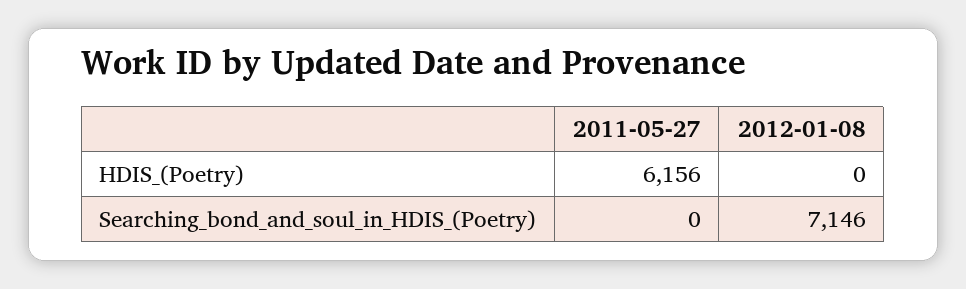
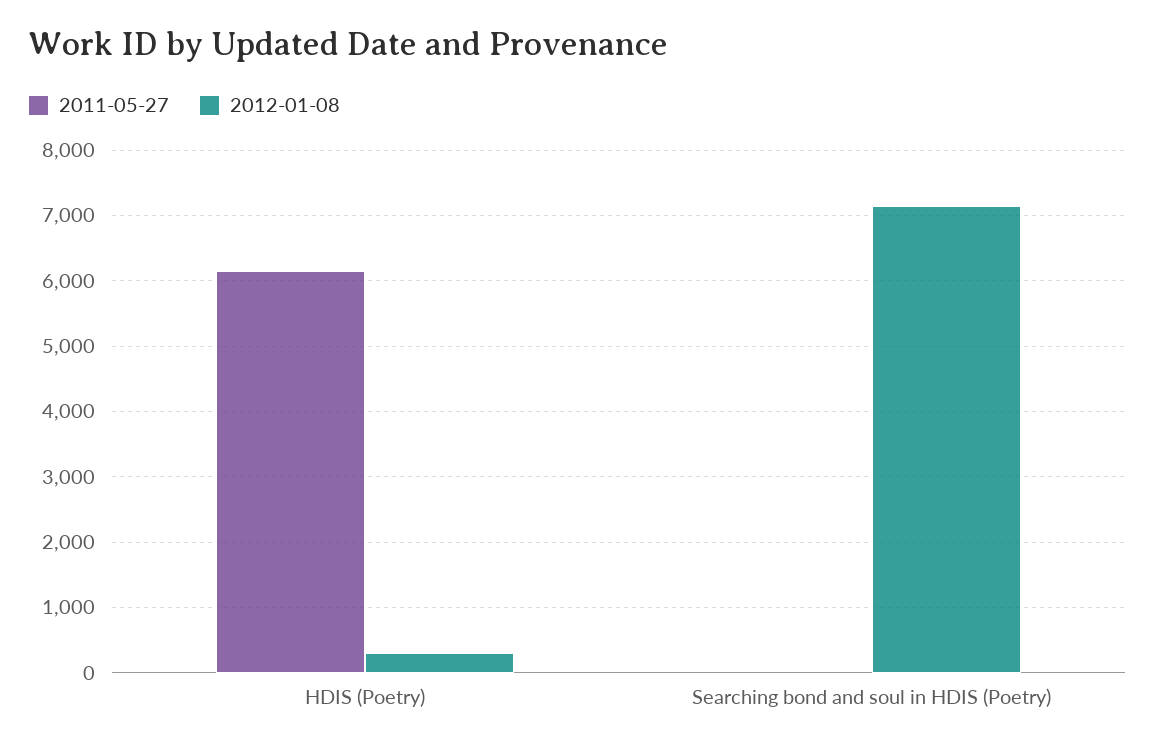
2012-01-08, HDIS_(Poetry): 0 -> 300

